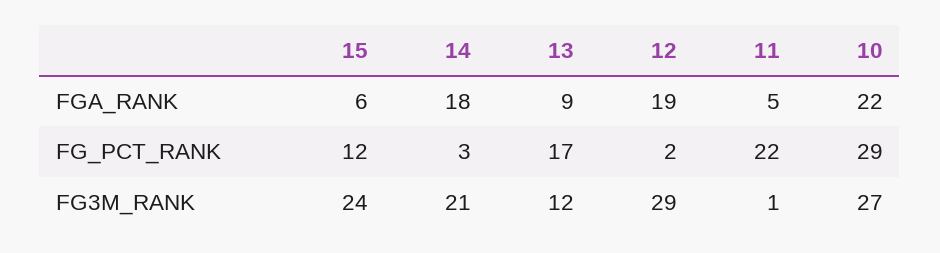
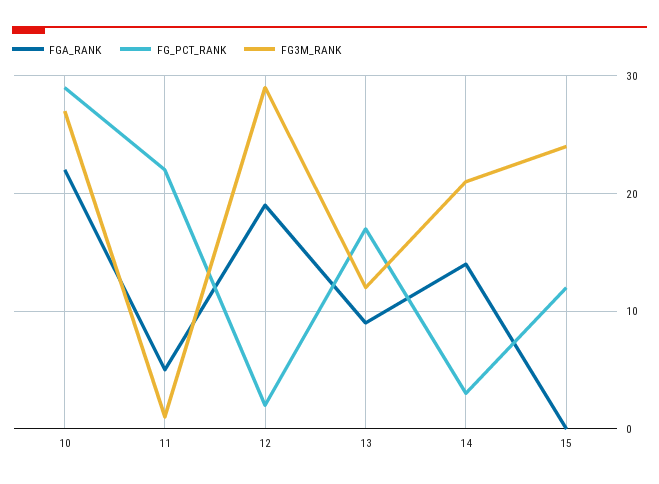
FGA_RANK, 15: 6 -> 0
FGA_RANK, 14: 18 -> 14

